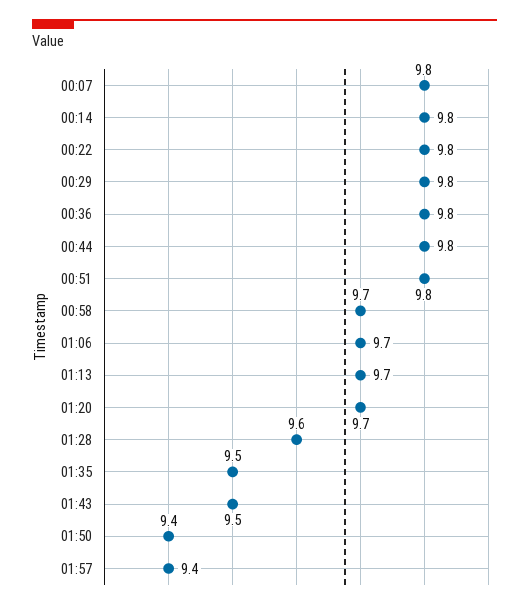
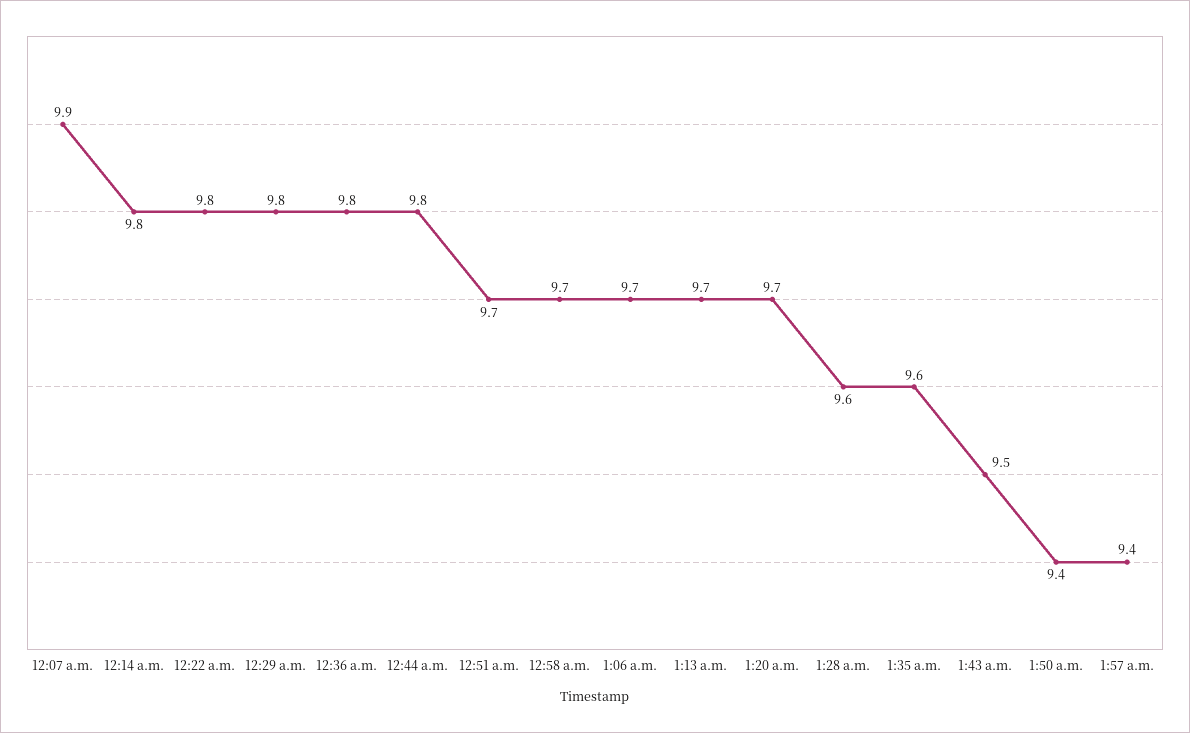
00:07: 9.8 -> 9.9
00:51: 9.8 -> 9.7
01:35: 9.5 -> 9.6

